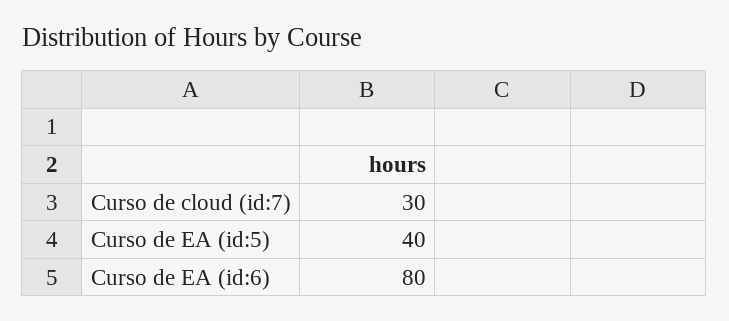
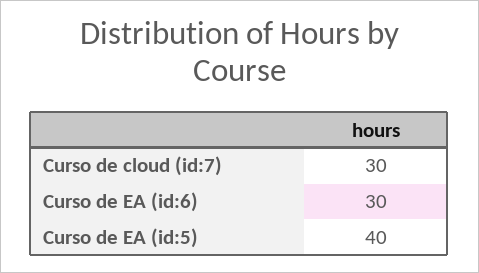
Curso de EA (id:6): 80 -> 30

